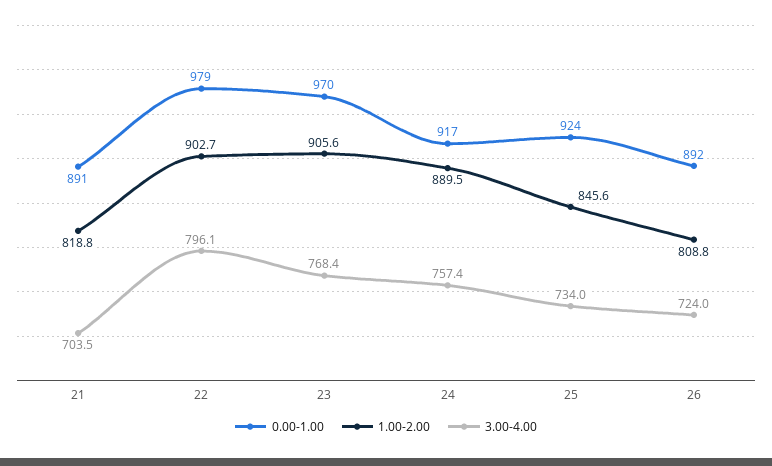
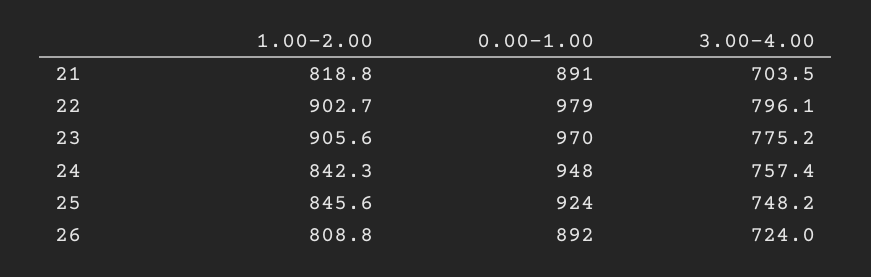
3.00-4.00, 23: 768.4 -> 775.2
0.00-1.00, 24: 917 -> 948
1.00-2.00, 24: 889.5 -> 842.3
3.00-4.00, 25: 734 -> 748.2

